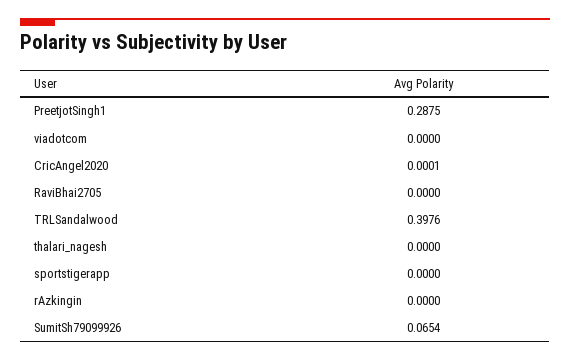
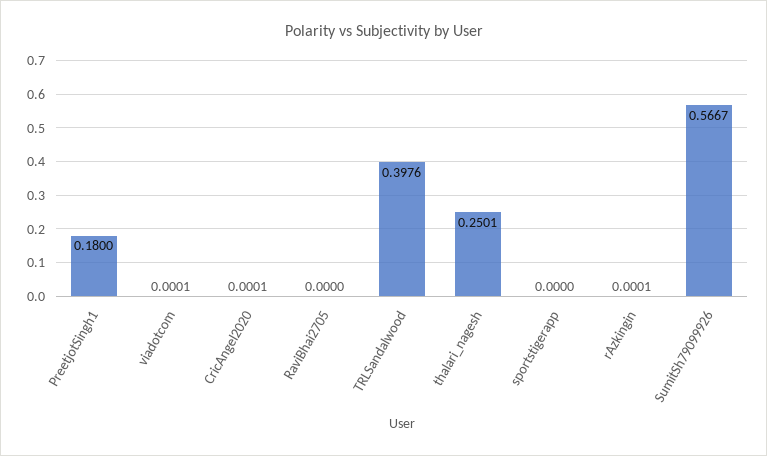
PreetjotSingh1: 0.2875 -> 0.18
viadotcom: 0 -> 0.0001
thalari_nagesh: 0 -> 0.2501
rAzkingin: 0 -> 0.0001
SumitSh79099926: 0.0654 -> 0.5667

